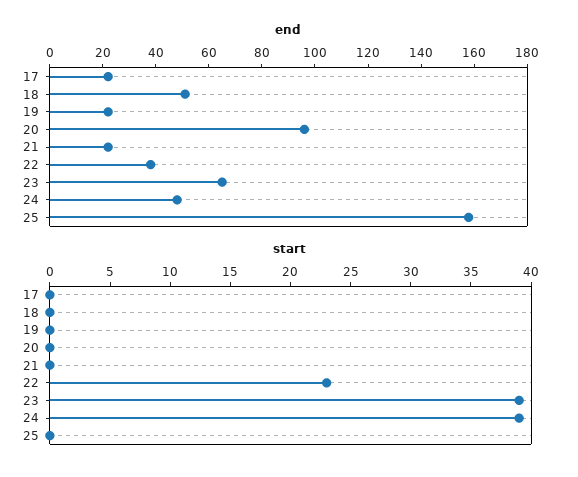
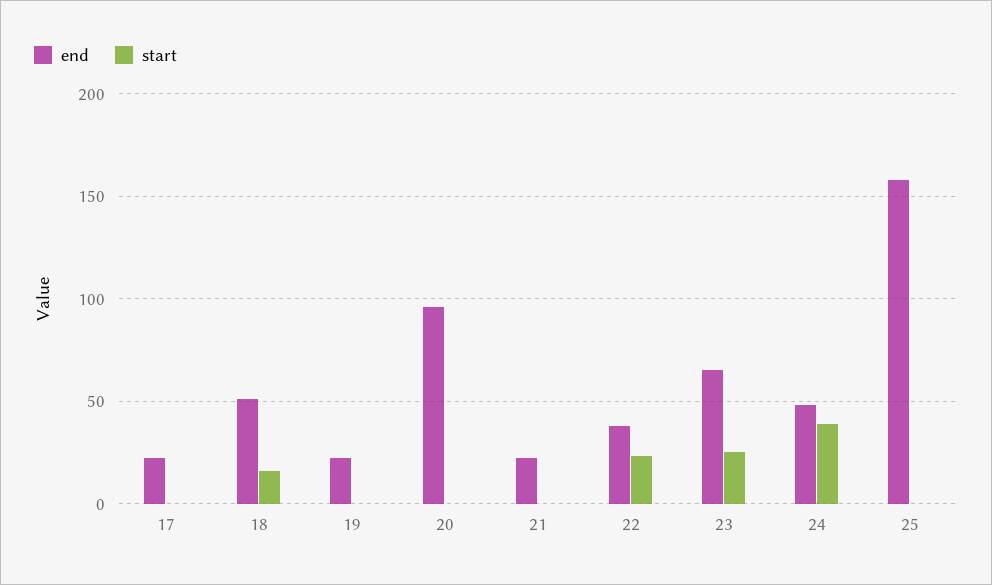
start, 18: 0 -> 15
start, 23: 39 -> 25

